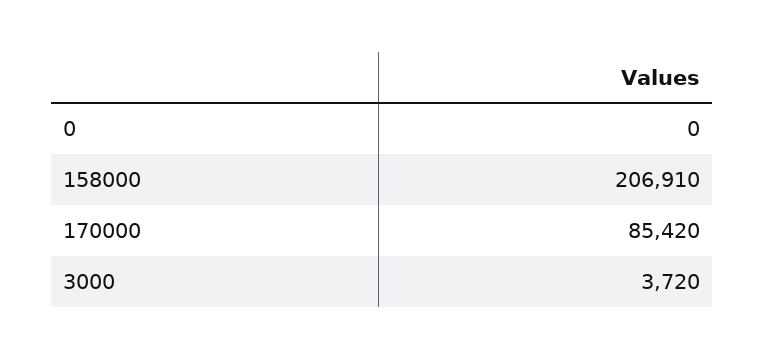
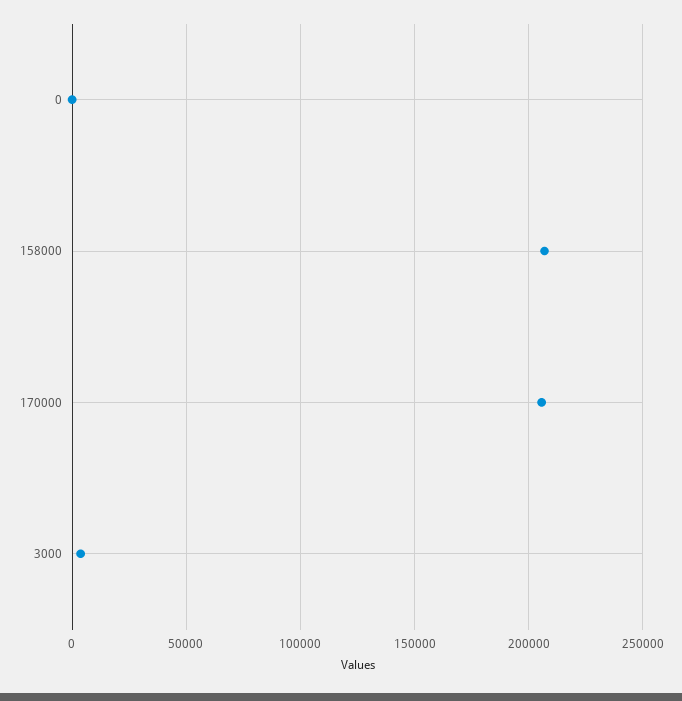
170000: 85420 -> 205000

